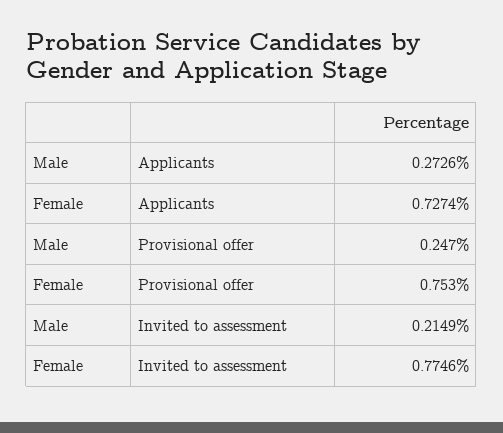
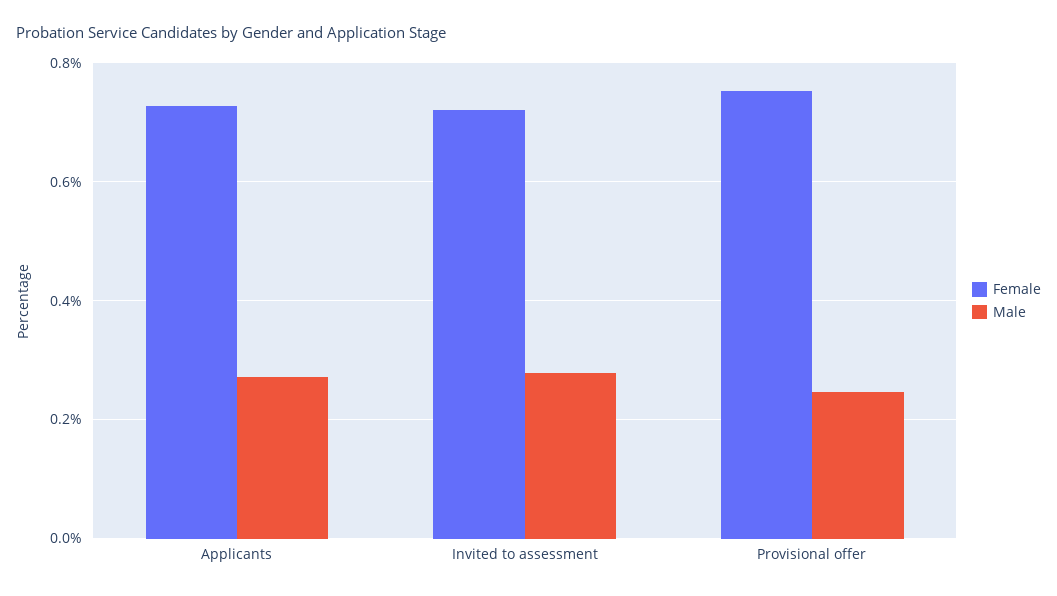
Male, Invited to assessment: 0.2149 -> 0.28
Female, Invited to assessment: 0.7746 -> 0.72

